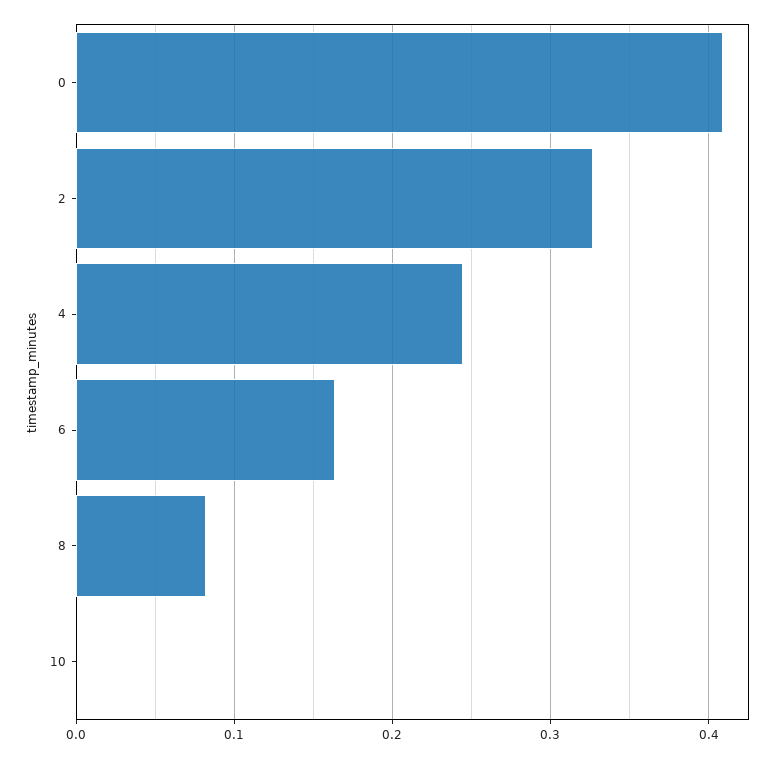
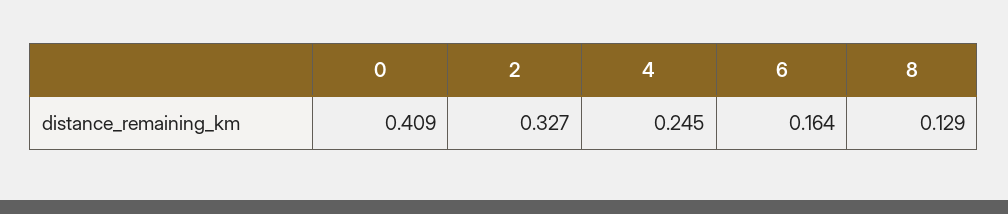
8: 0.08 -> 0.129
10: 0 -> none

